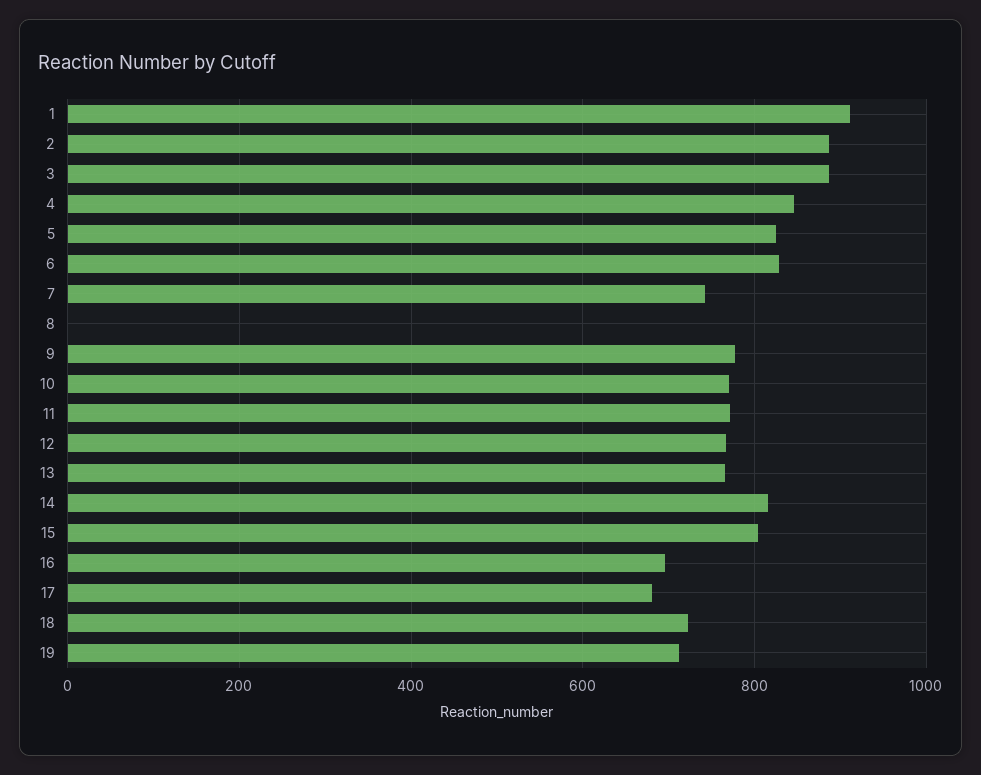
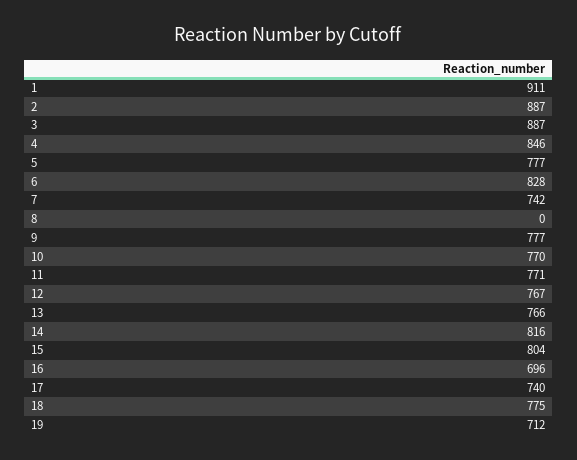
5: 820 -> 777
17: 680 -> 740
18: 720 -> 775

